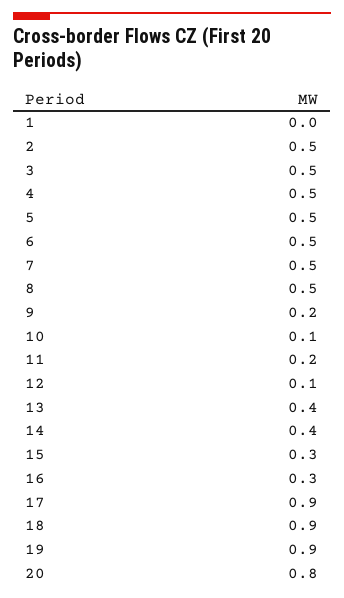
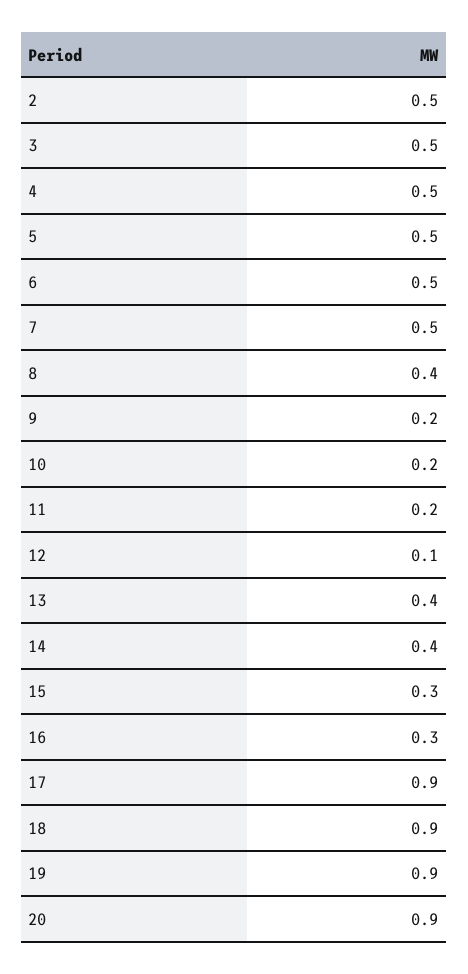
1: 0 -> none
8: 0.5 -> 0.4
10: 0.1 -> 0.2
20: 0.8 -> 0.9

